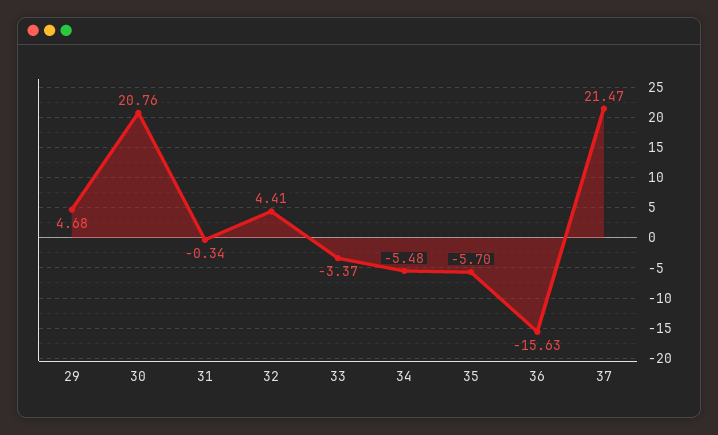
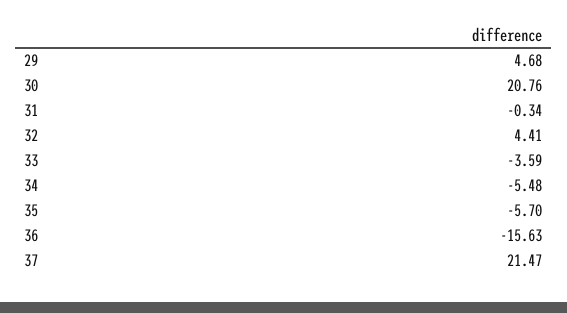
33: -3.37 -> -3.59

